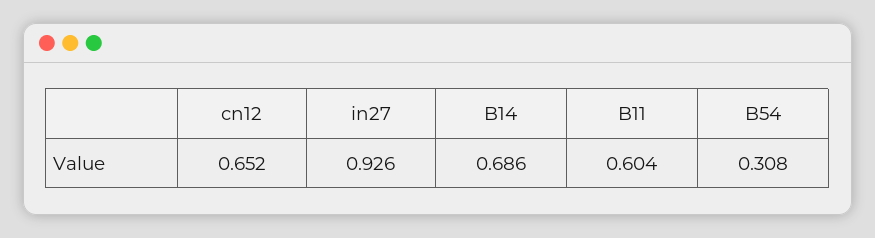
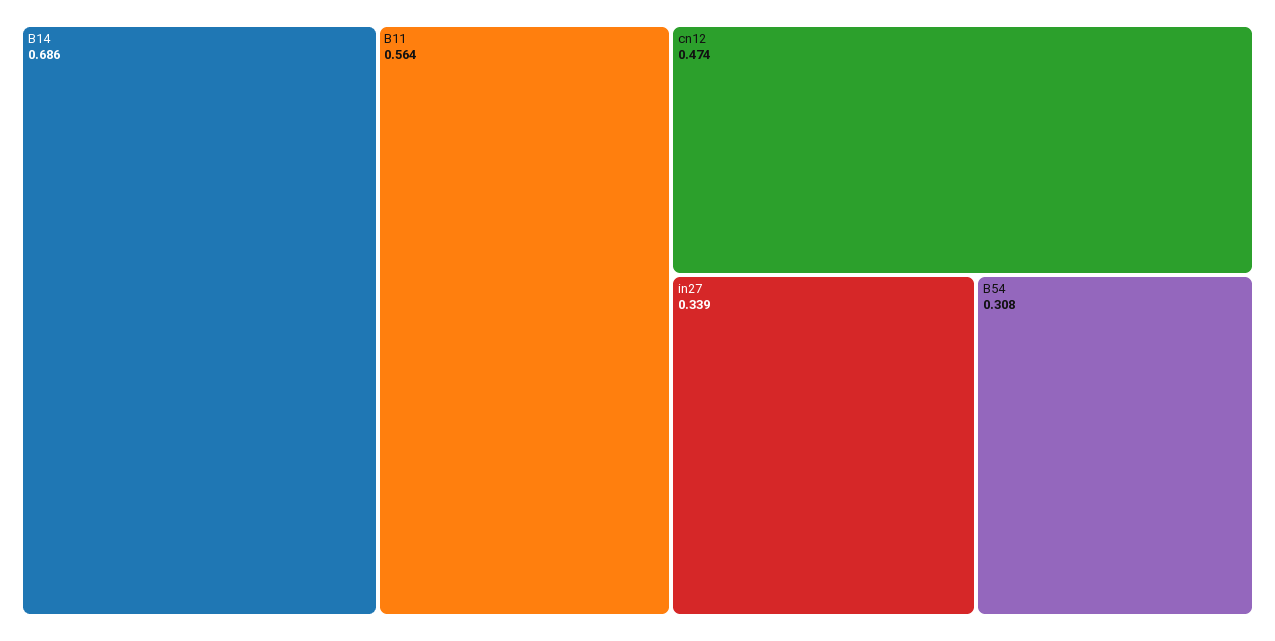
cn12: 0.652 -> 0.474
in27: 0.926 -> 0.339
B11: 0.604 -> 0.564

